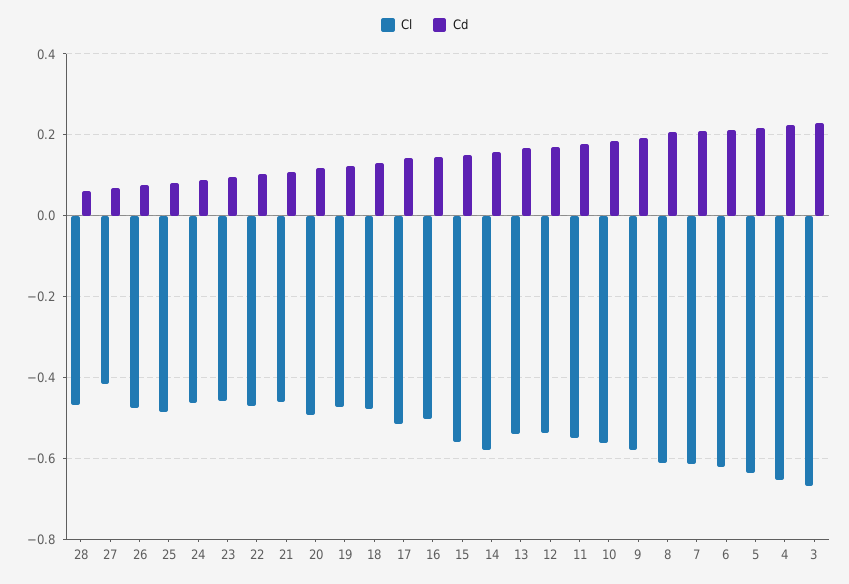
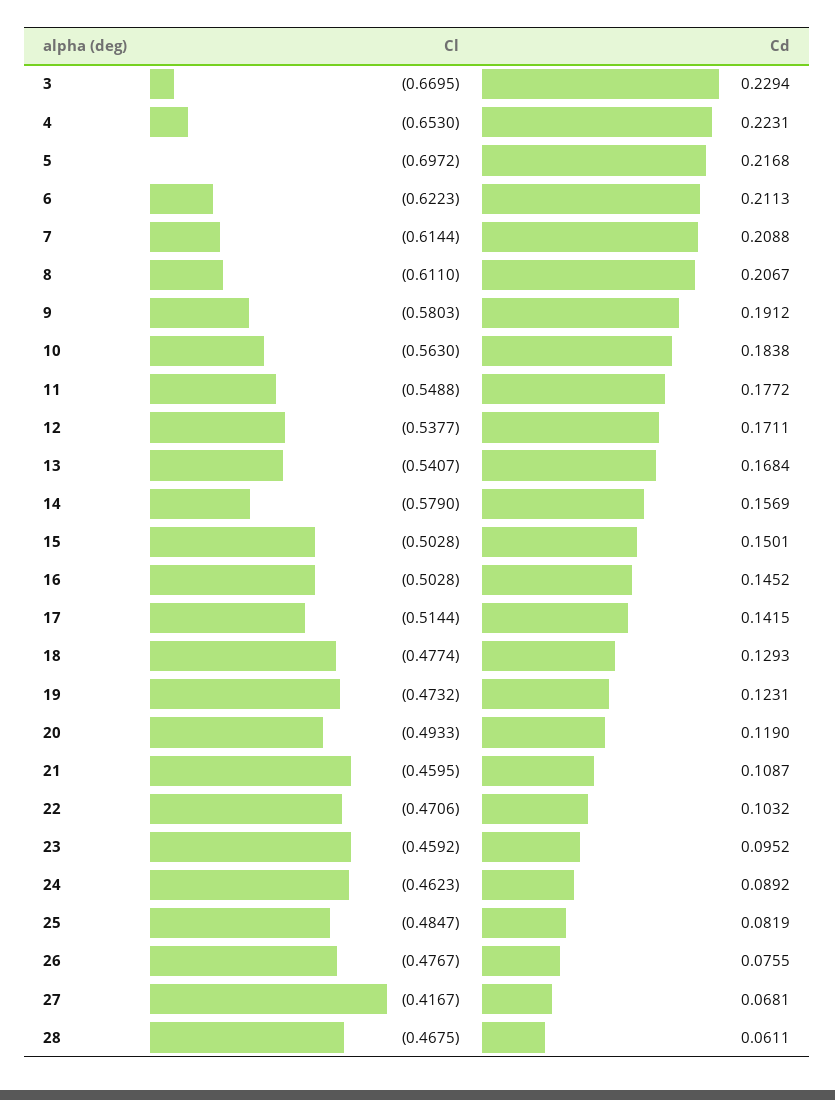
Cl, 15: -0.56 -> -0.5028
Cl, 5: -0.64 -> -0.6972

